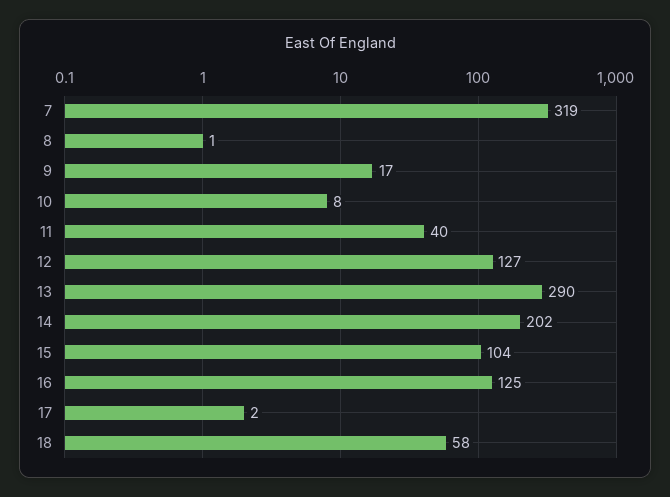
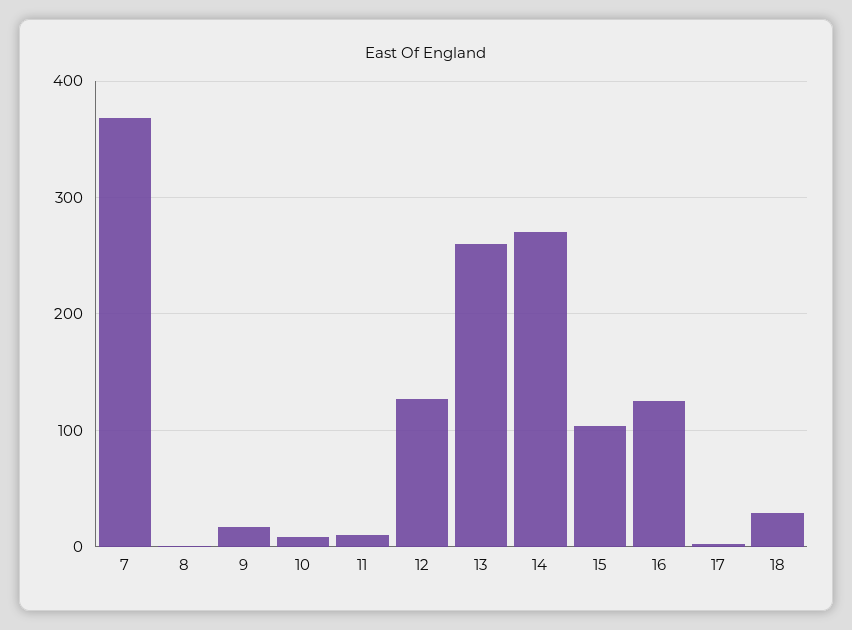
7: 319 -> 370
11: 40 -> 10
13: 290 -> 260
14: 202 -> 270
18: 58 -> 30

